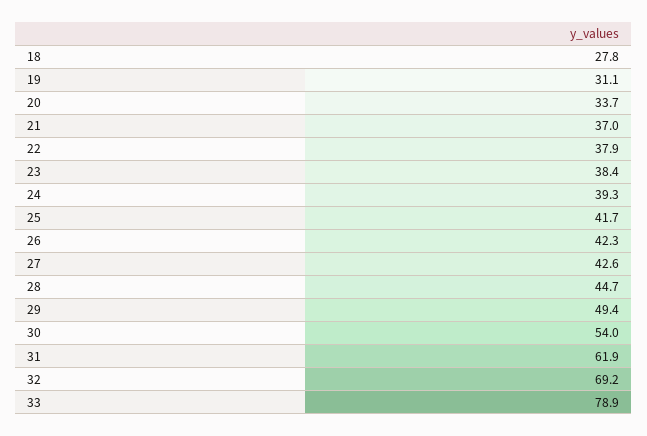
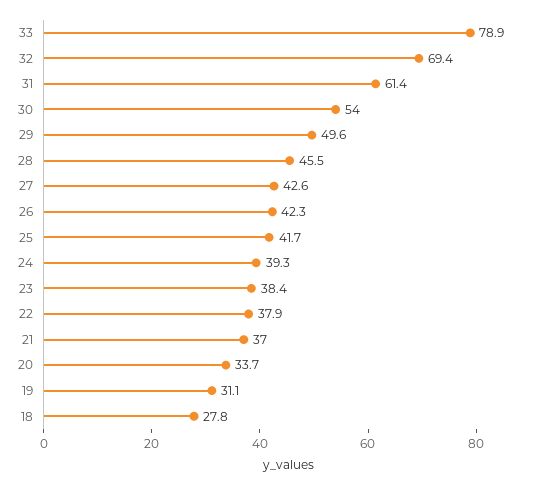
28: 44.7 -> 45.5
29: 49.4 -> 49.6
31: 61.9 -> 61.4
32: 69.2 -> 69.4

